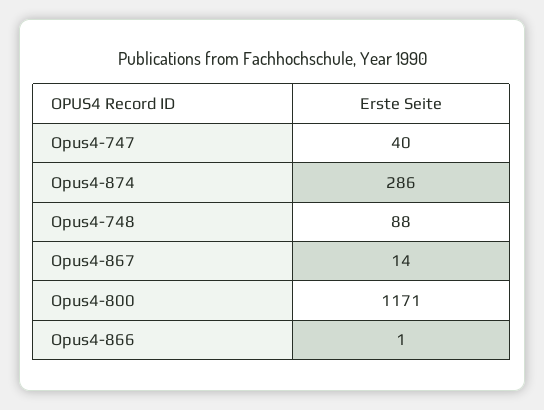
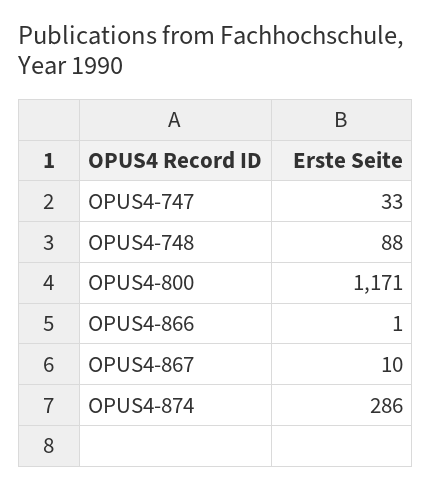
Opus4-747: 40 -> 33
Opus4-867: 14 -> 10

